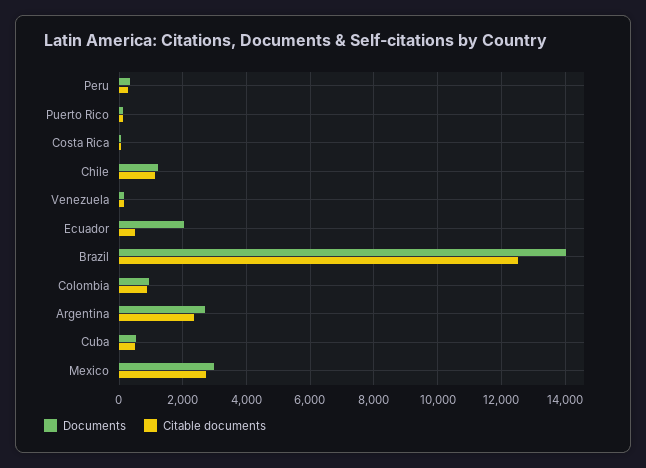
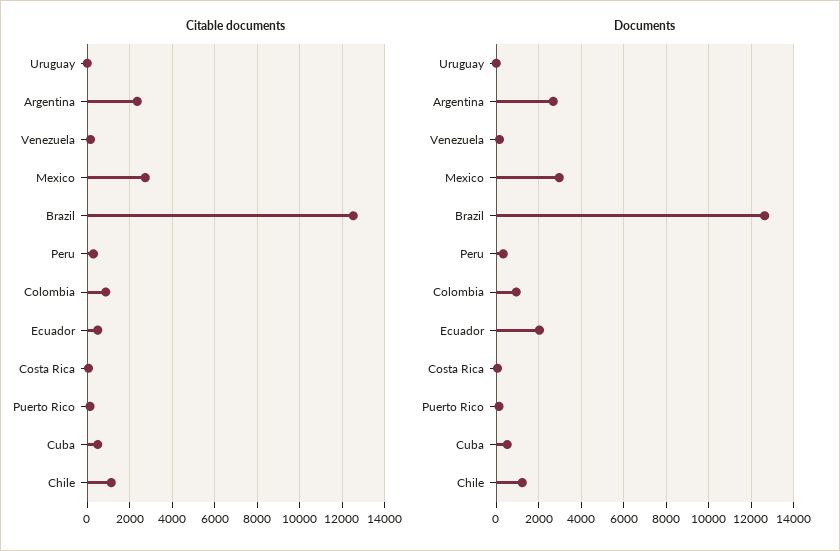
Documents, Brazil: 14000 -> 12500
Citable documents, Uruguay: none -> 0
Documents, Uruguay: none -> 0

